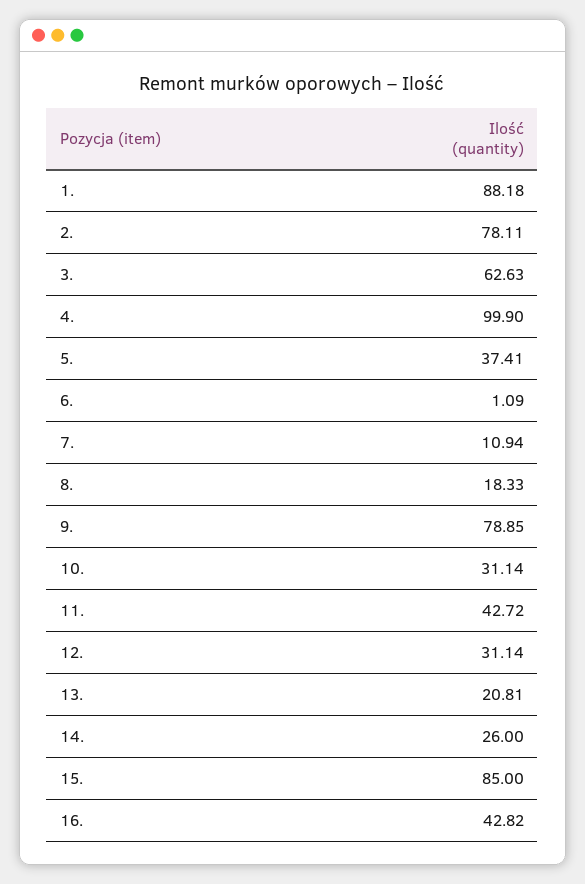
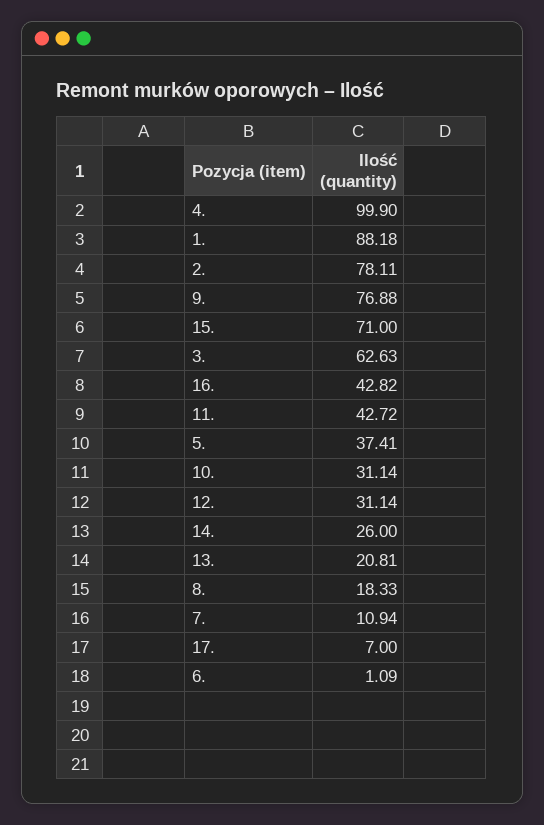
9.: 78.85 -> 76.88
15.: 85 -> 71
17.: none -> 7

